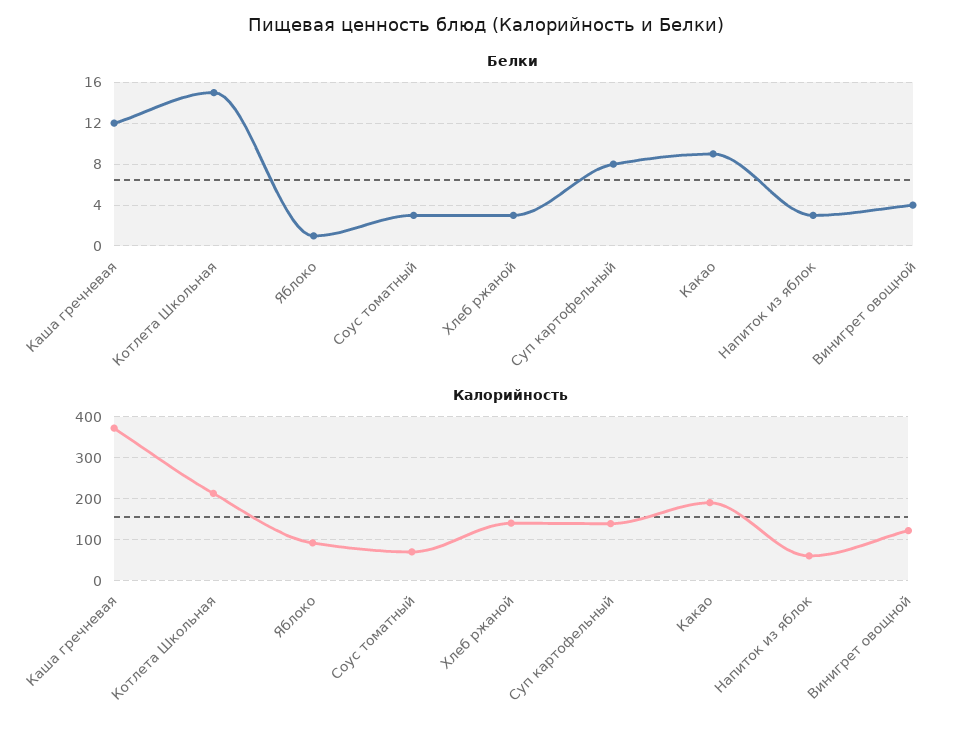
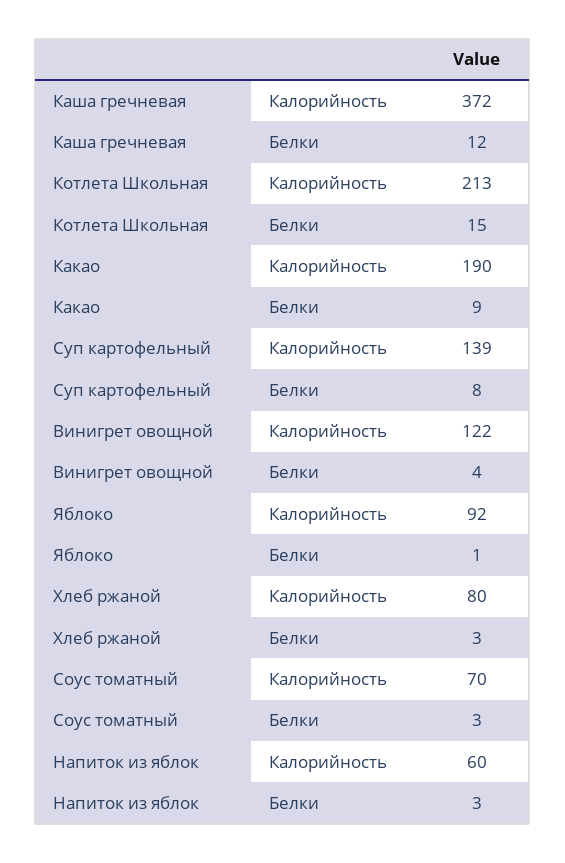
Калорийность, Хлеб ржаной: 140 -> 80

